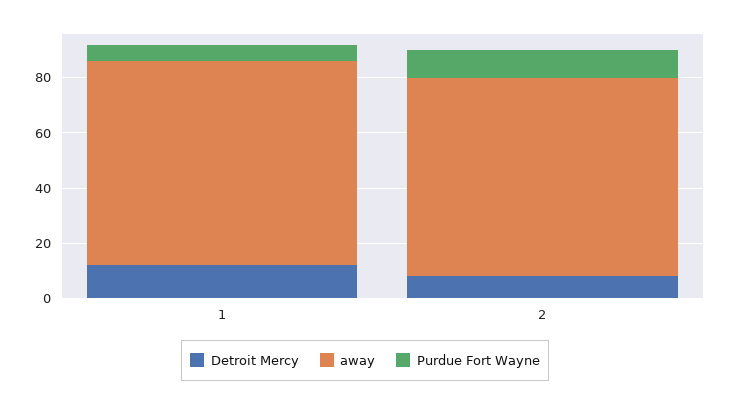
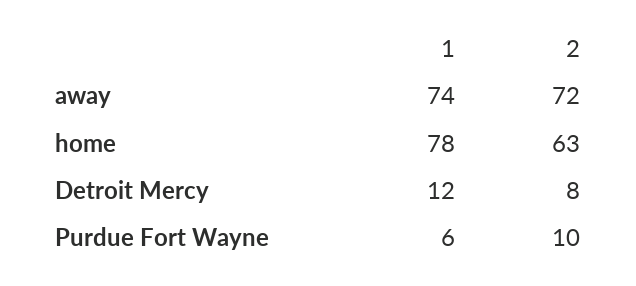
home, 1: none -> 78
home, 2: none -> 63

